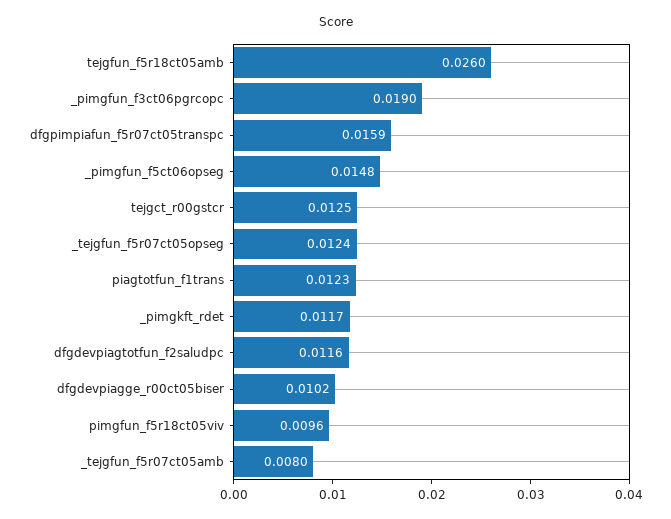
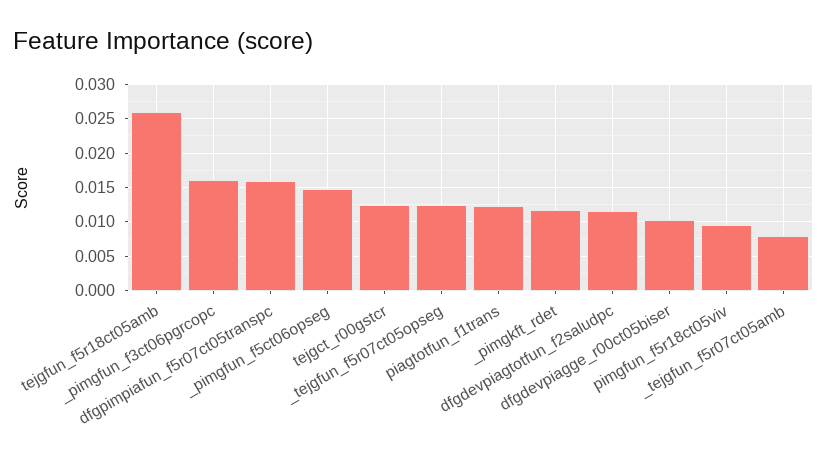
_pimgfun_f3ct06pgrcopc: 0.019 -> 0.016

